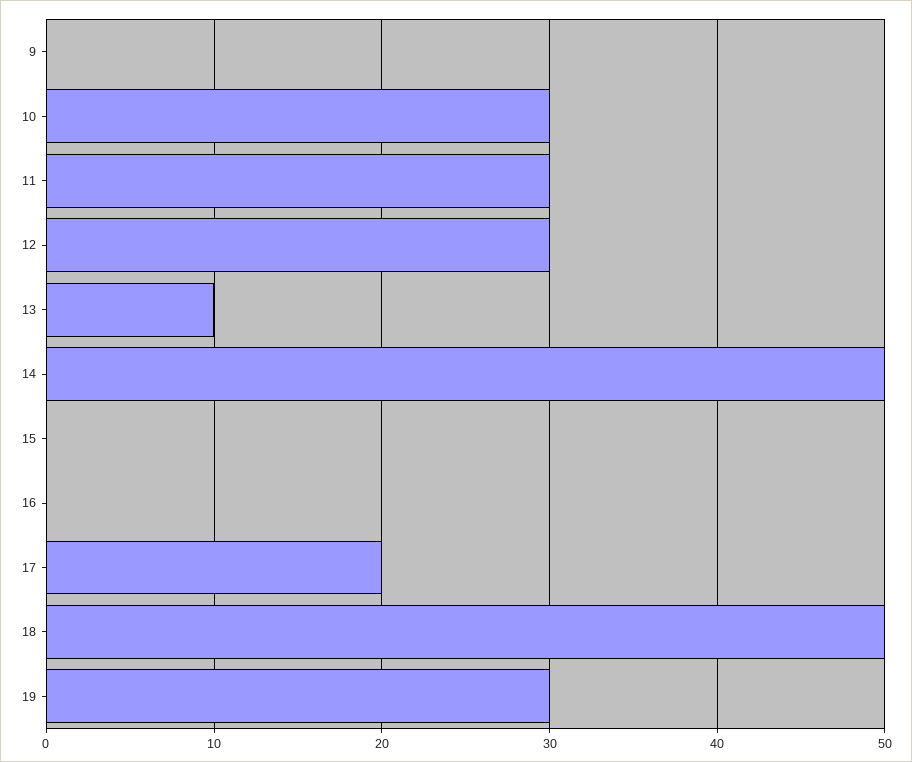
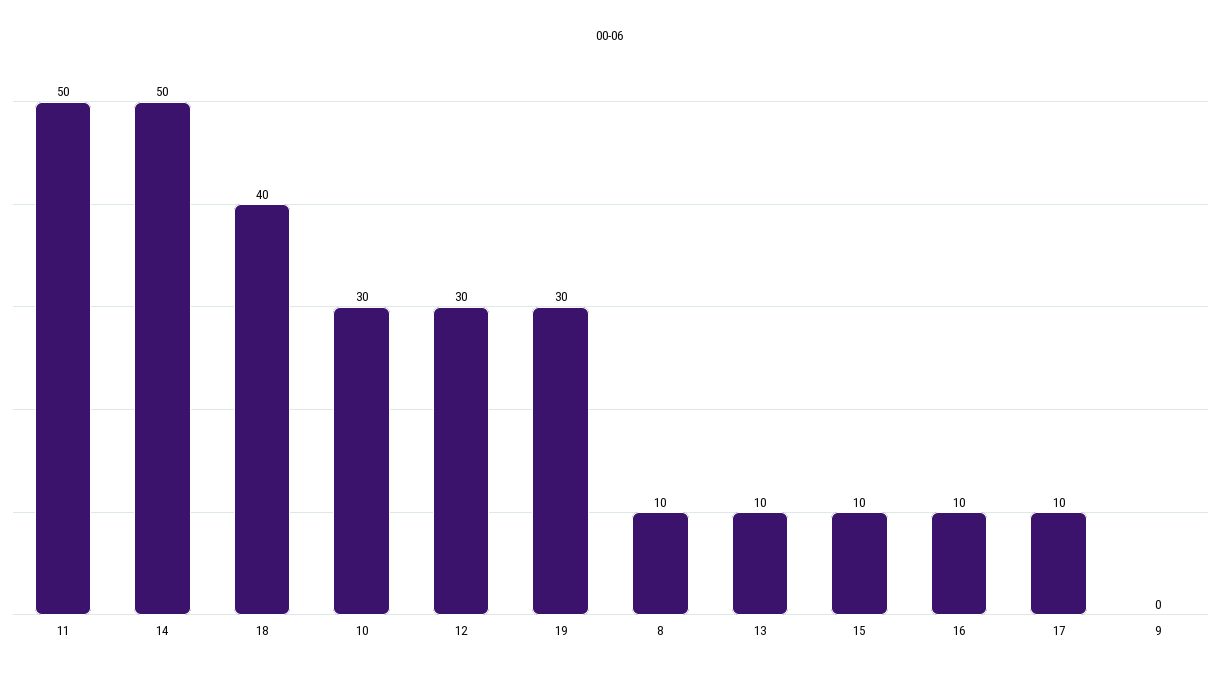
11: 30 -> 50
15: 0 -> 10
16: 0 -> 10
17: 20 -> 10
18: 50 -> 40
8: none -> 10

